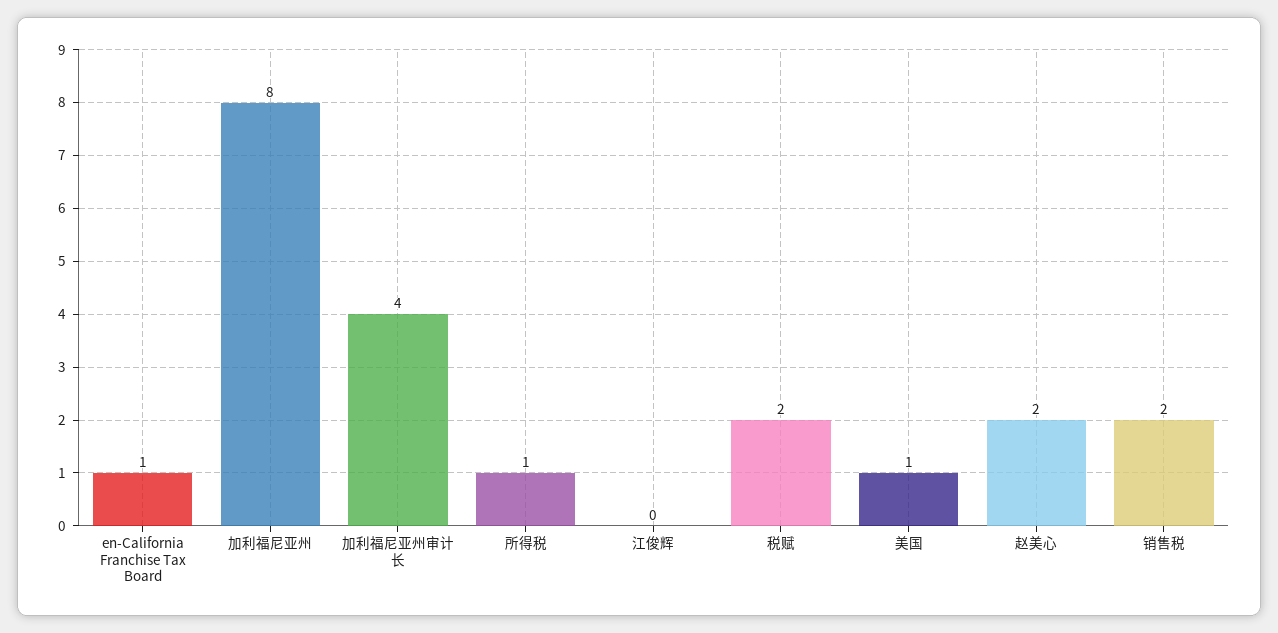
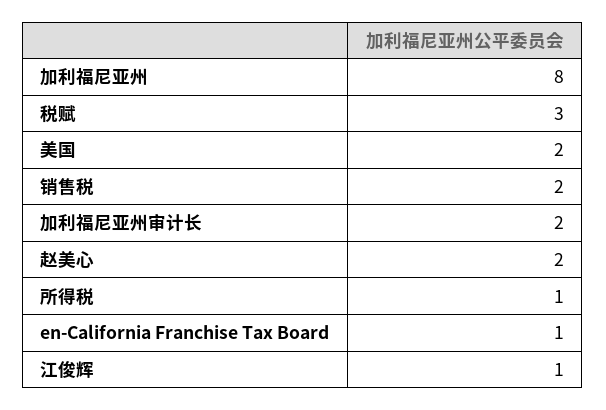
加利福尼亚州审计长: 4 -> 2
江俊辉: 0 -> 1
税赋: 2 -> 3
美国: 1 -> 2

